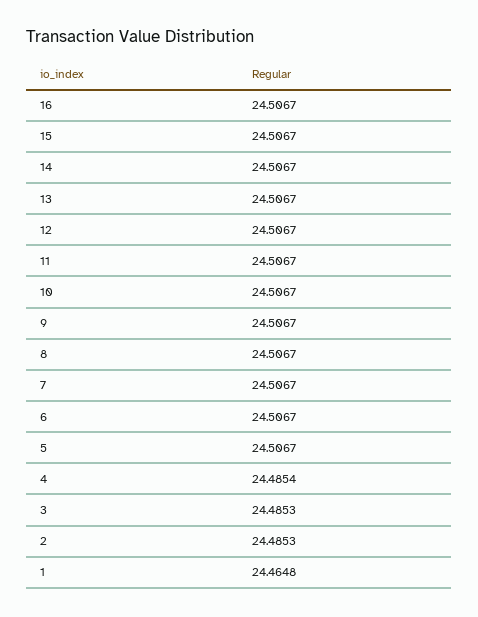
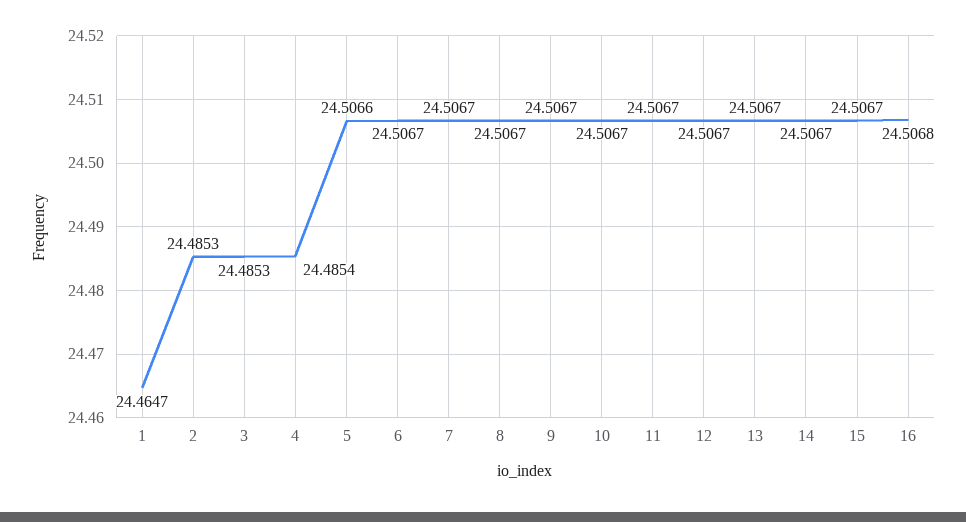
16: 24.5067 -> 24.5068
5: 24.5067 -> 24.5066
1: 24.4648 -> 24.4647

